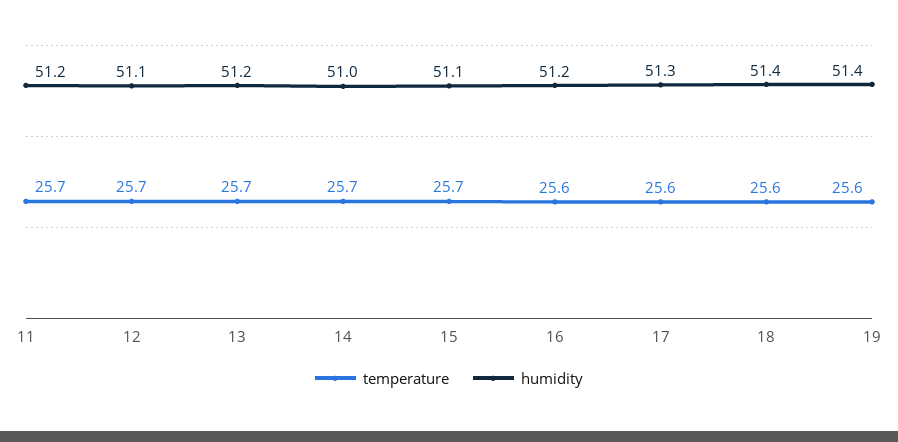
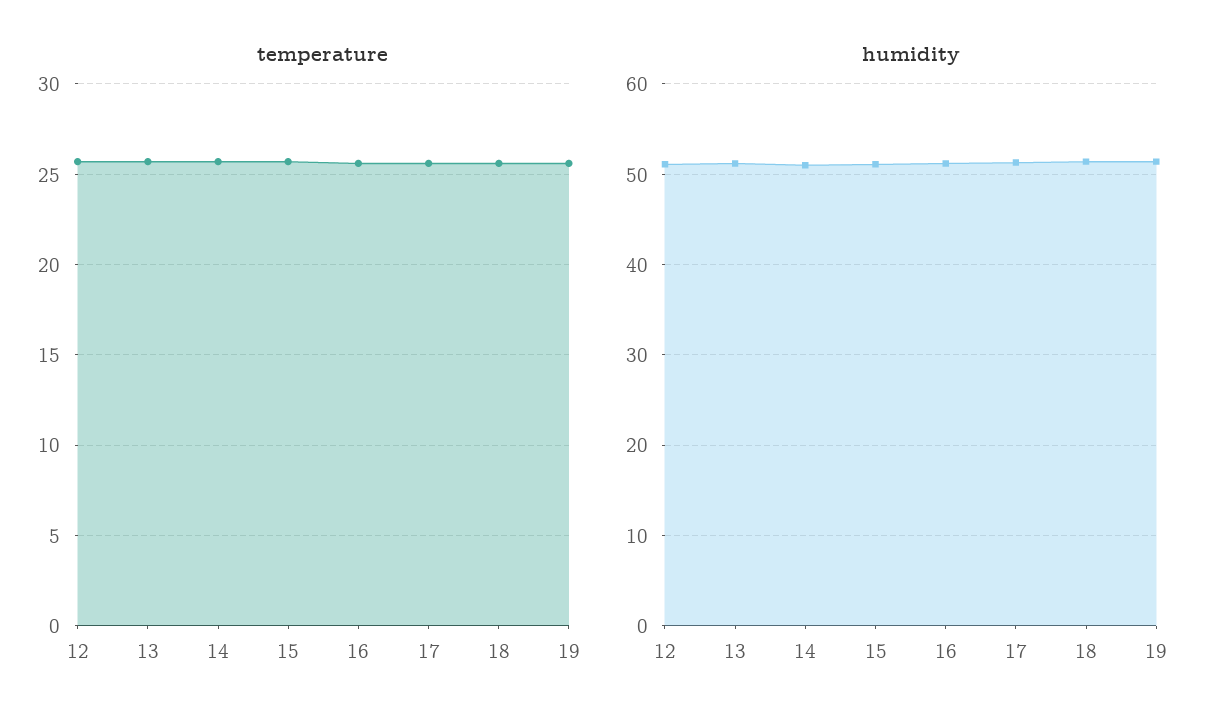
temperature, 11: 25.7 -> none
humidity, 11: 51.2 -> none

